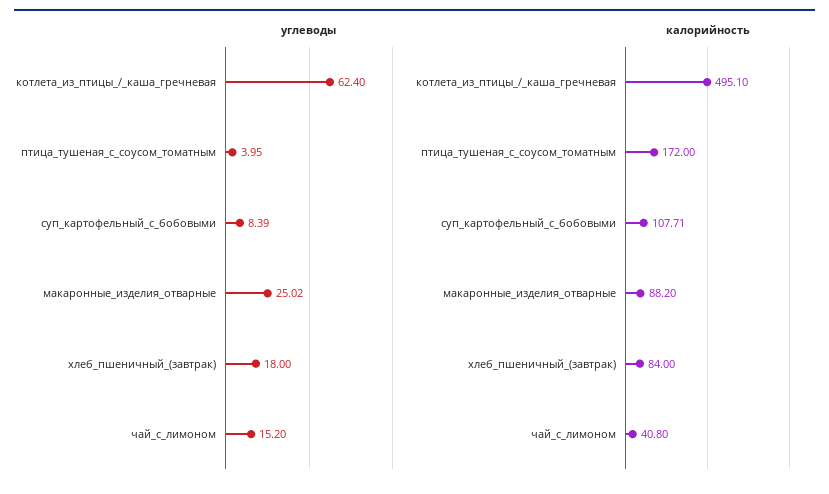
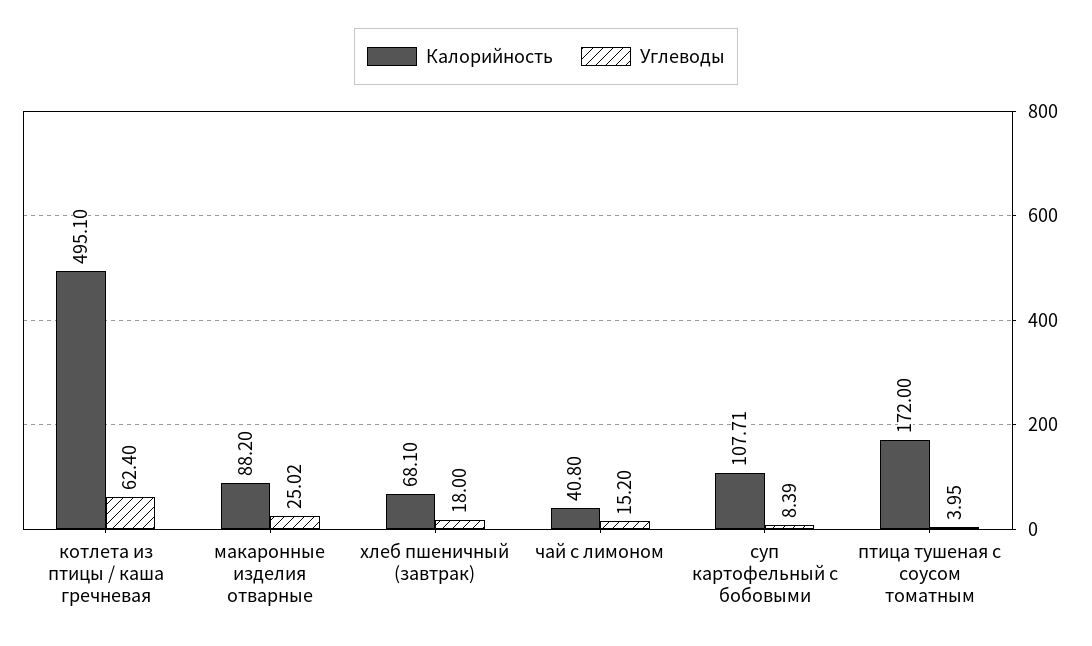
калорийность, хлеб_пшеничный_(завтрак): 84 -> 68.1

